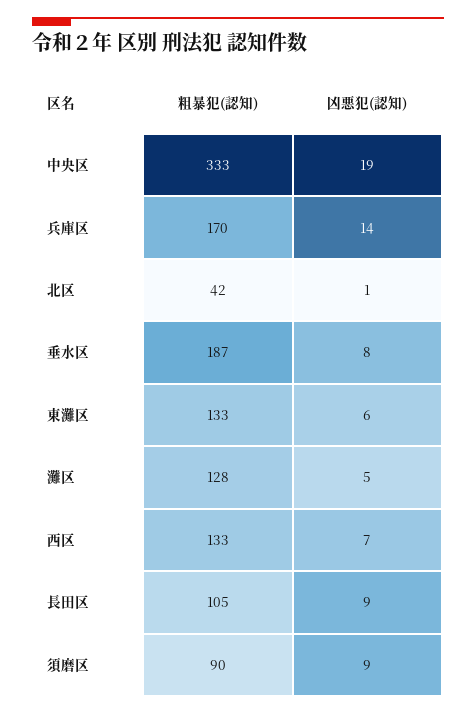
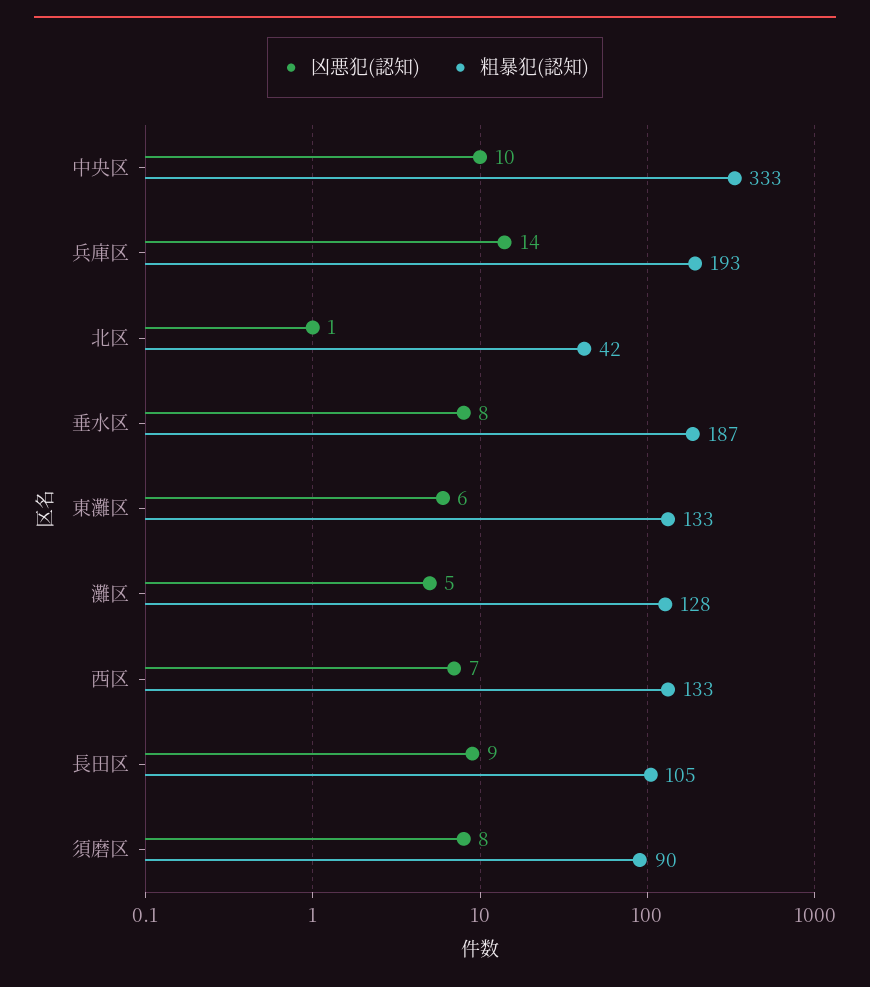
凶悪犯(認知), 中央区: 19 -> 10
粗暴犯(認知), 兵庫区: 170 -> 193
凶悪犯(認知), 須磨区: 9 -> 8

